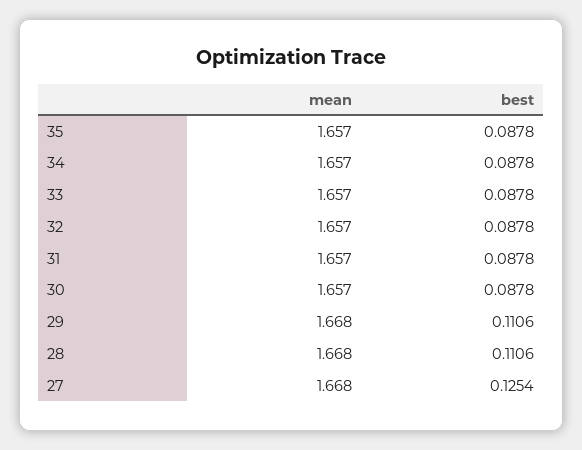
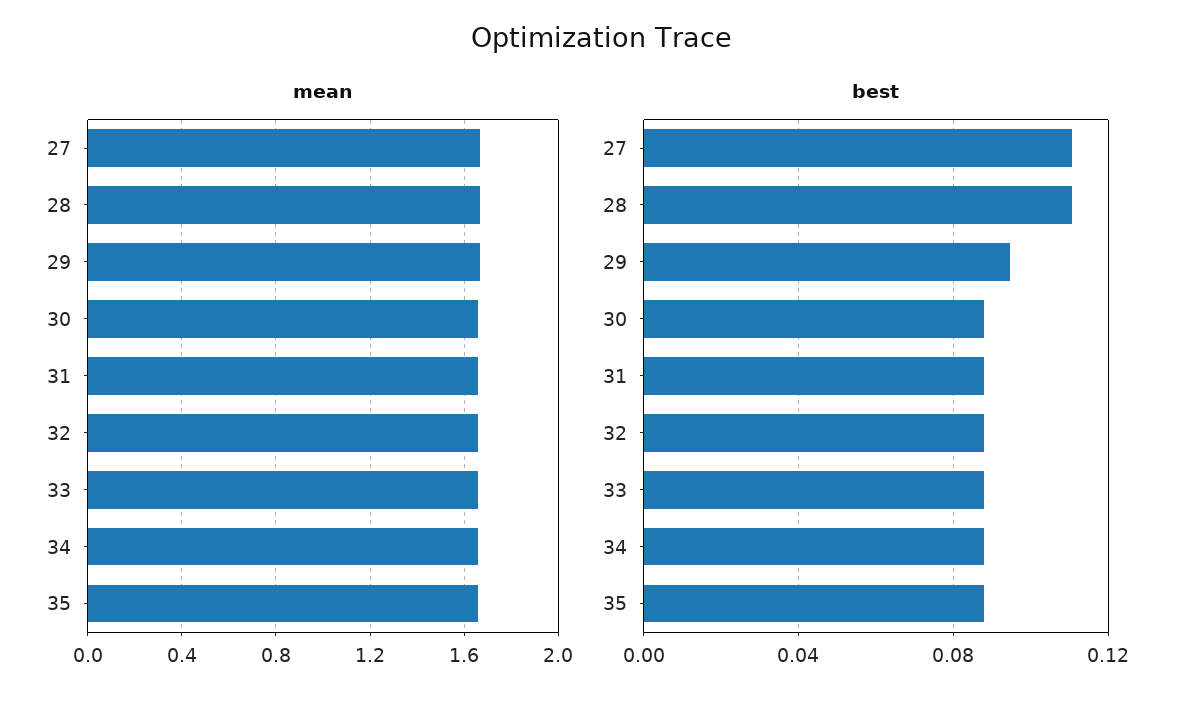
best, 29: 0.1106 -> 0.095
best, 27: 0.1254 -> 0.11

